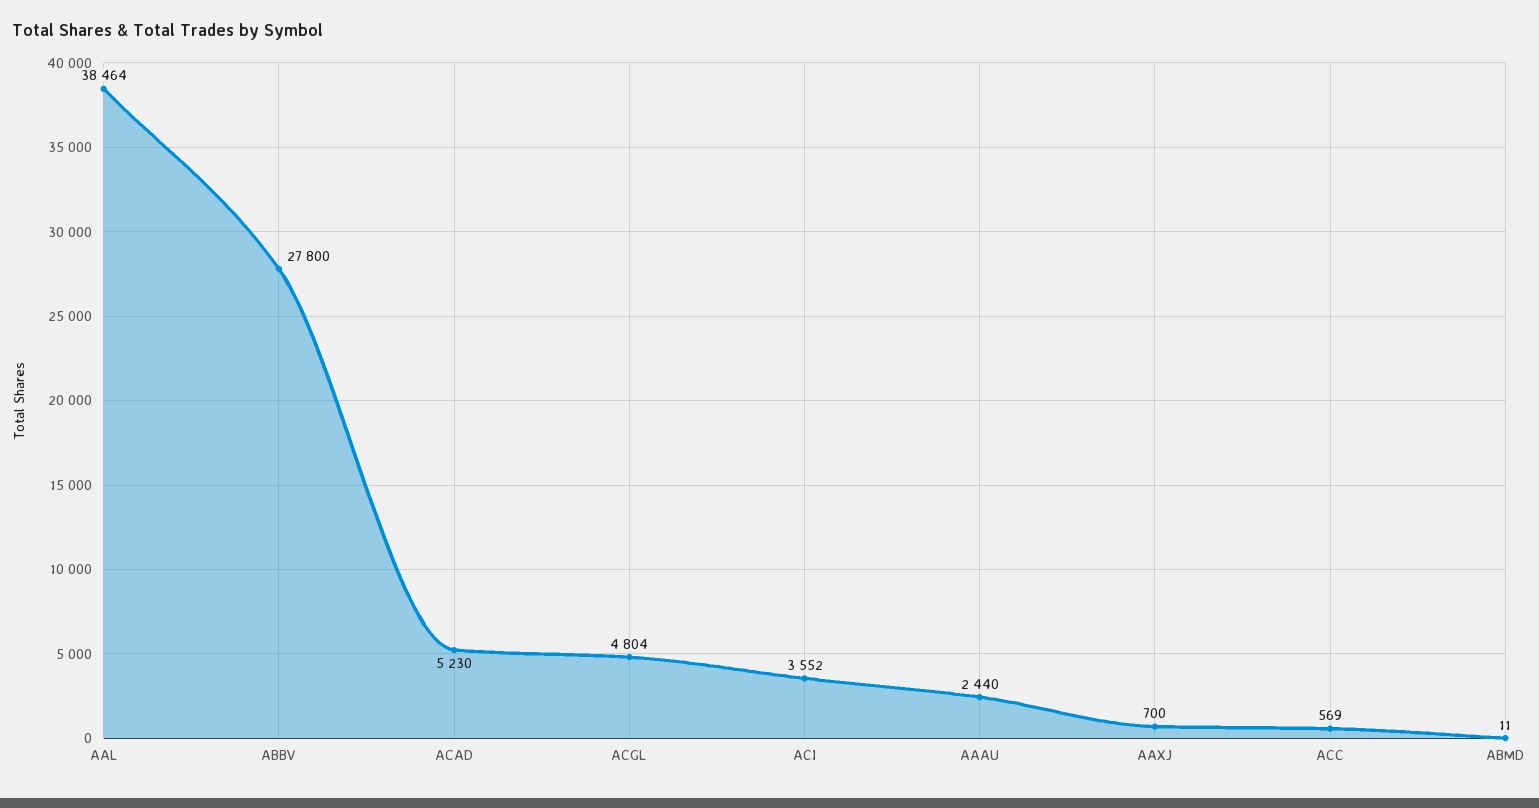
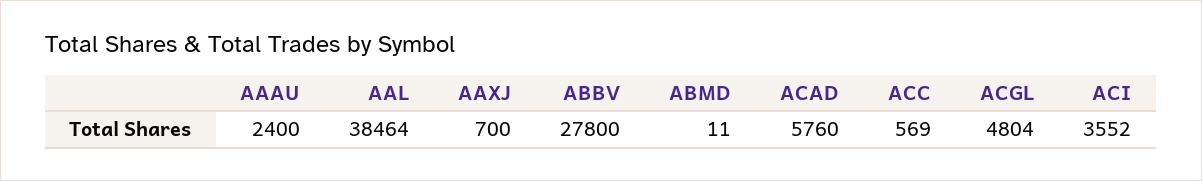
ACAD: 5230 -> 5760
AAAU: 2440 -> 2400

